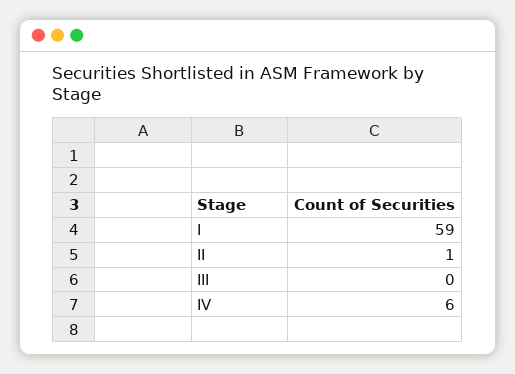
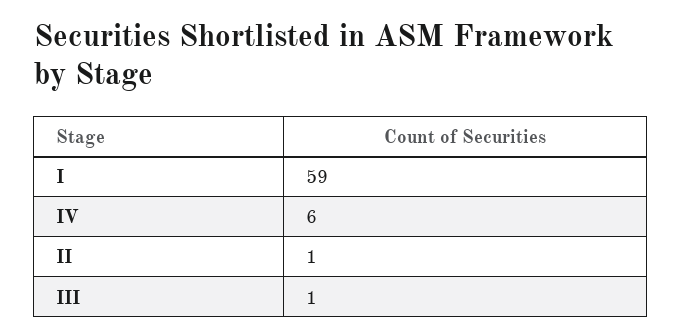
III: 0 -> 1

